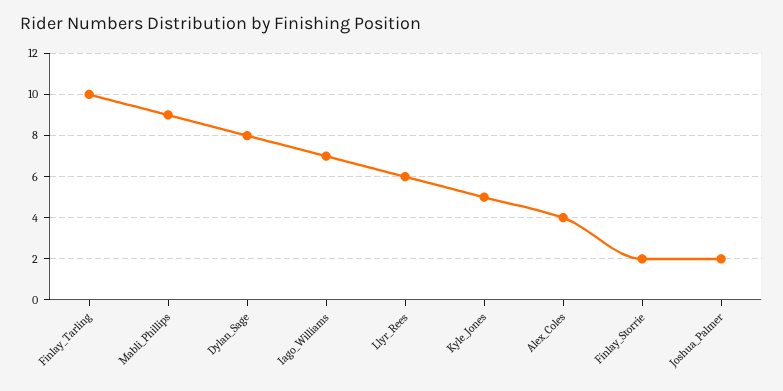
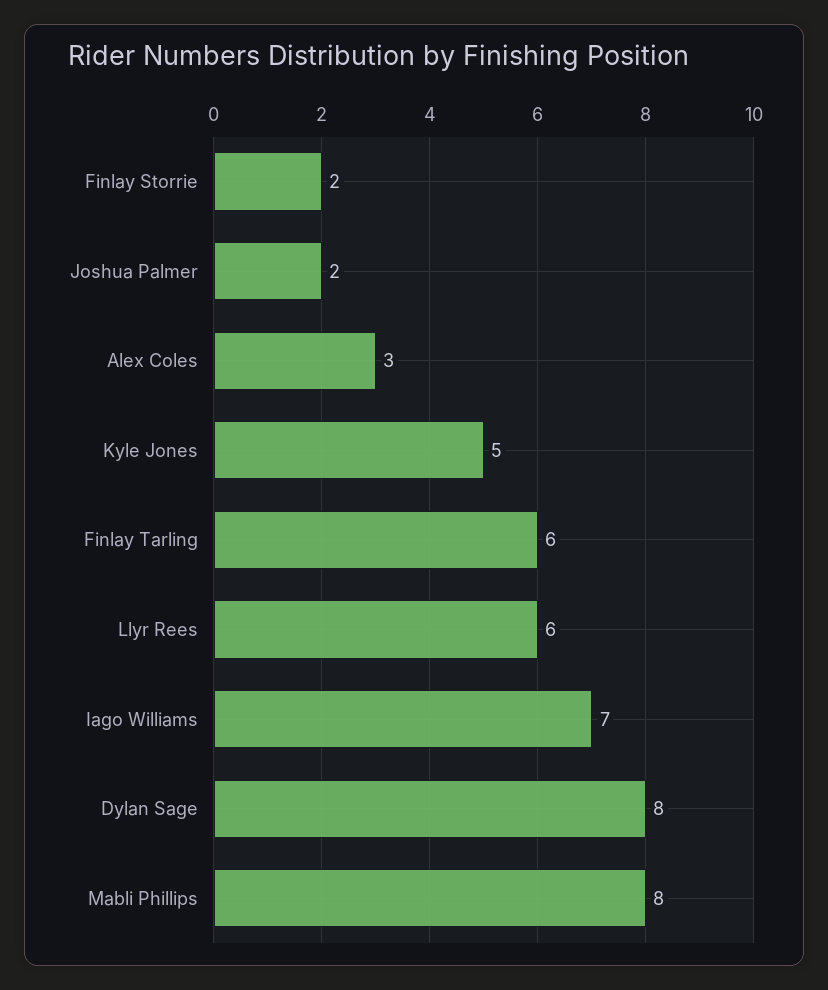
Finlay_Tarling: 10 -> 6
Mabli_Phillips: 9 -> 8
Alex_Coles: 4 -> 3

